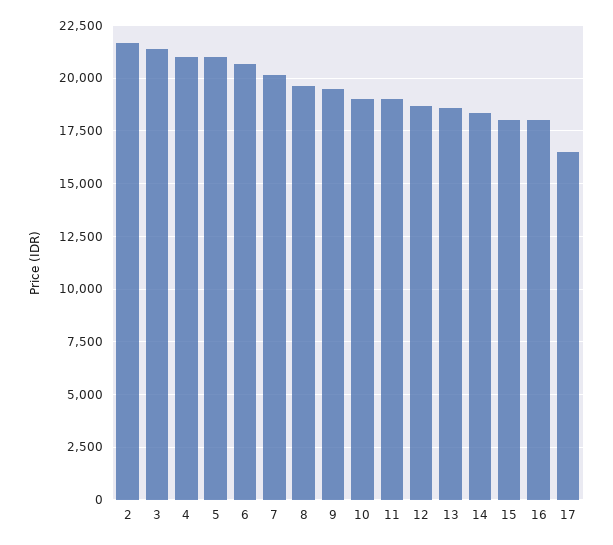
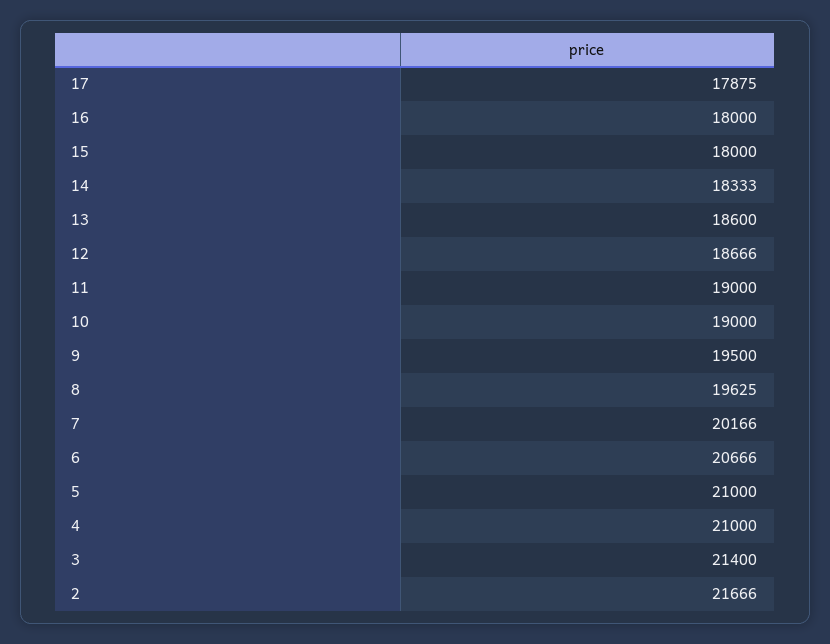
17: 16500 -> 17875

